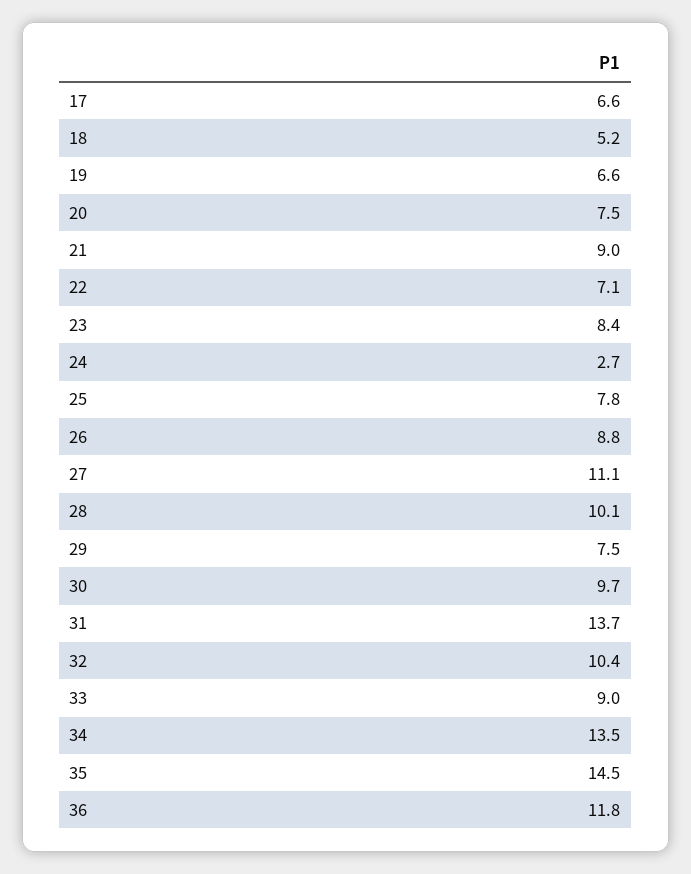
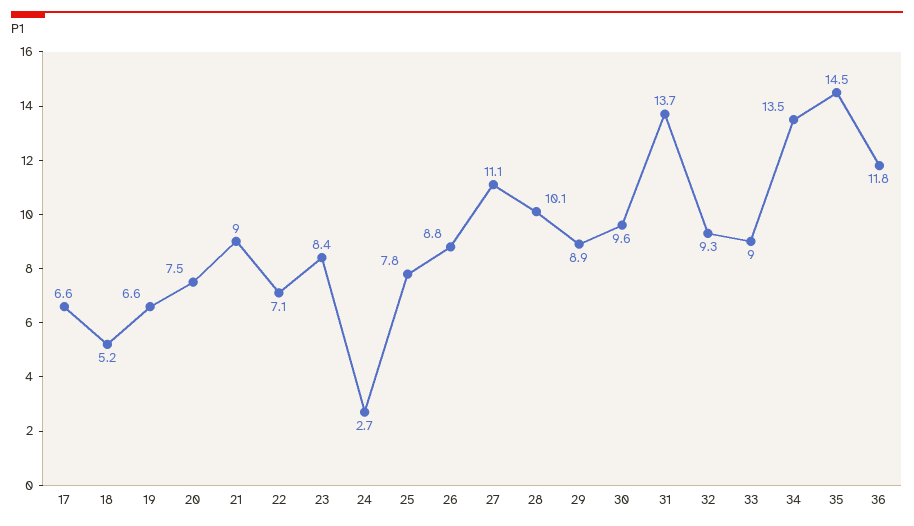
29: 7.5 -> 8.9
30: 9.7 -> 9.6
32: 10.4 -> 9.3

